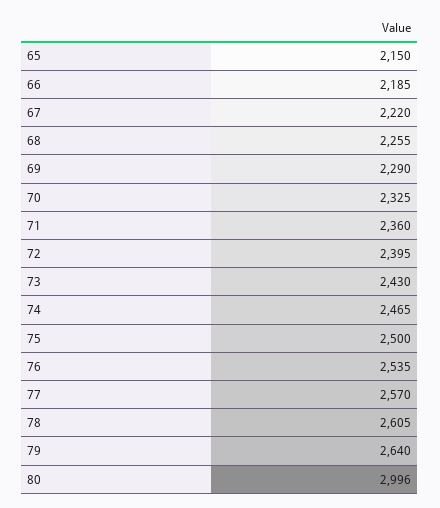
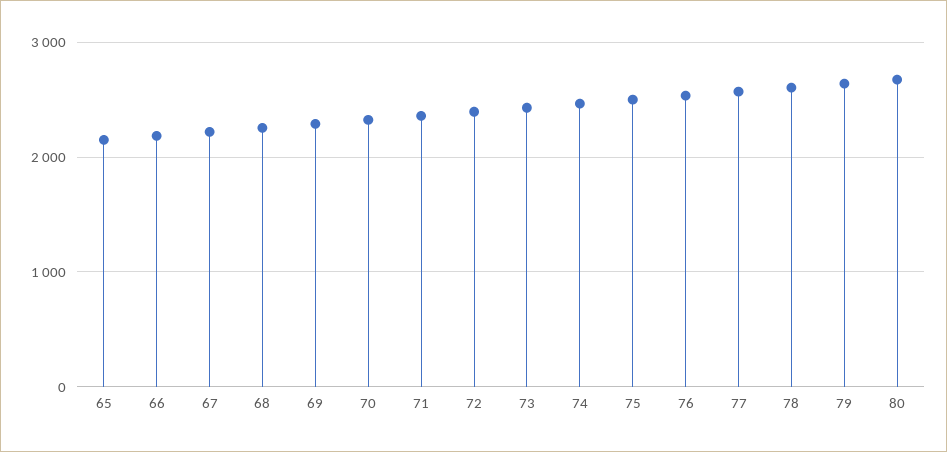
80: 2996 -> 2700

